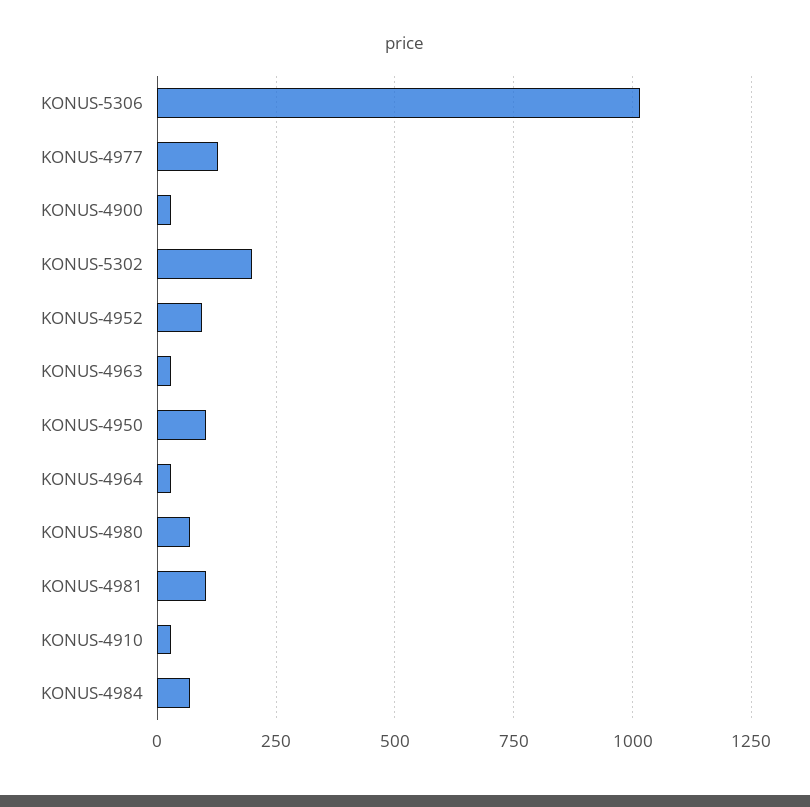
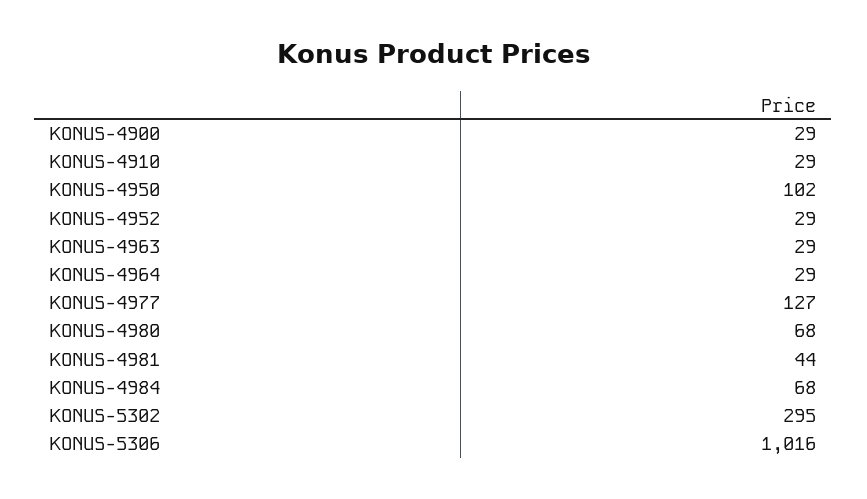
KONUS-5302: 200 -> 295
KONUS-4952: 100 -> 29
KONUS-4981: 100 -> 44

